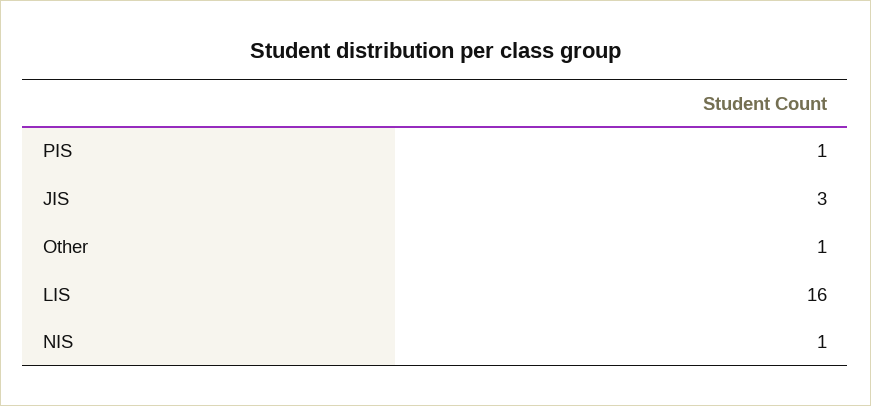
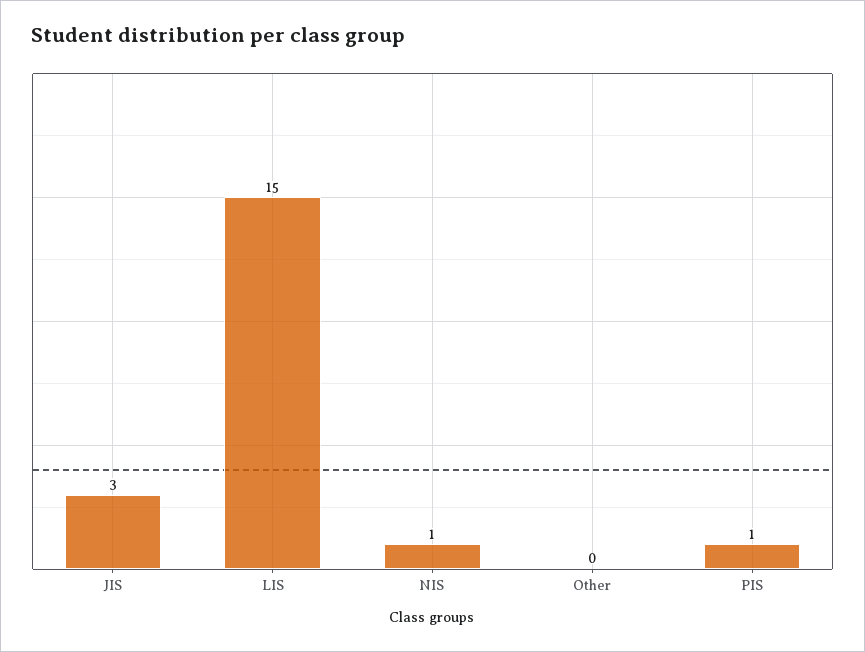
Other: 1 -> 0
LIS: 16 -> 15

